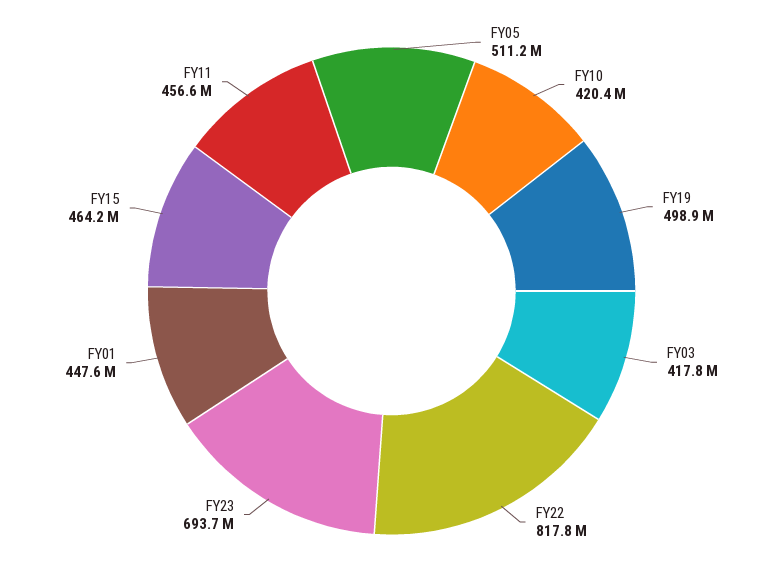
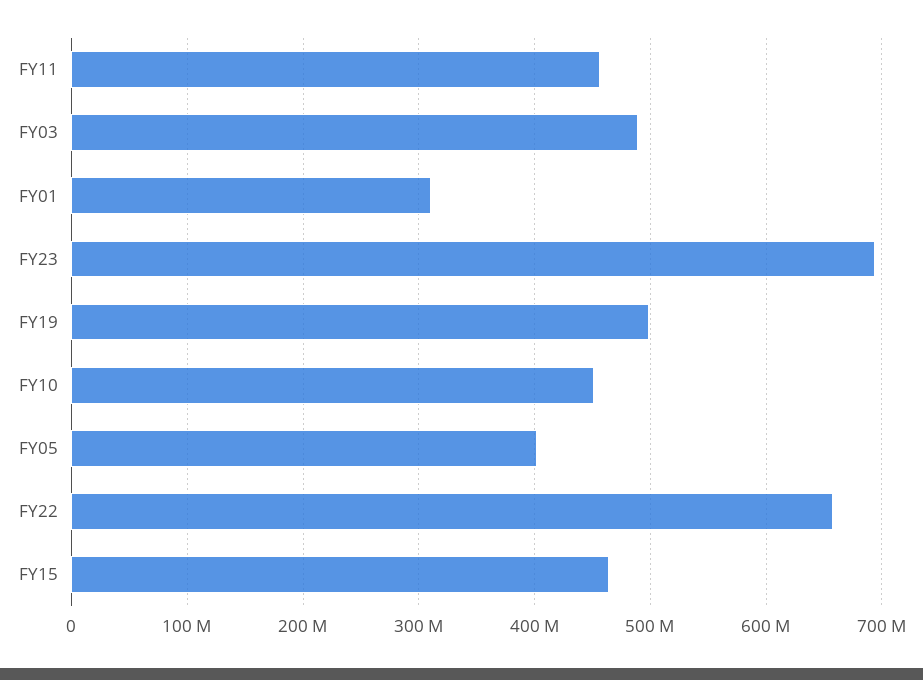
FY05: 511200000 -> 400000000
FY10: 420400000 -> 450000000
FY03: 417800000 -> 490000000
FY22: 817800000 -> 660000000
FY01: 447600000 -> 310000000

